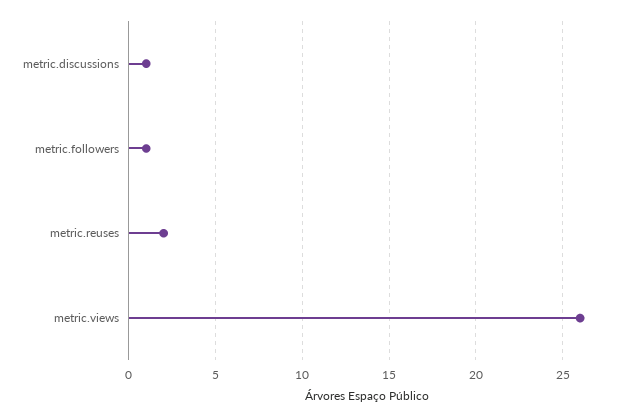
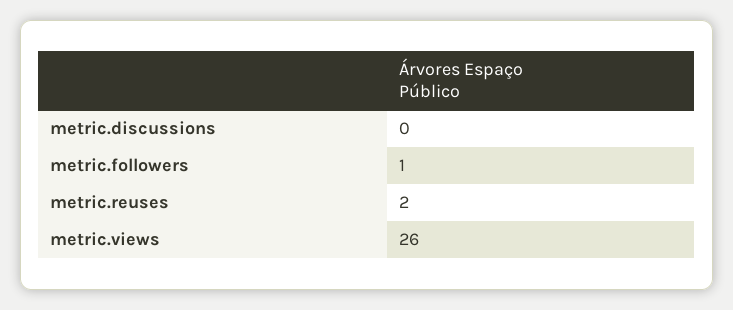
metric.discussions: 1 -> 0

